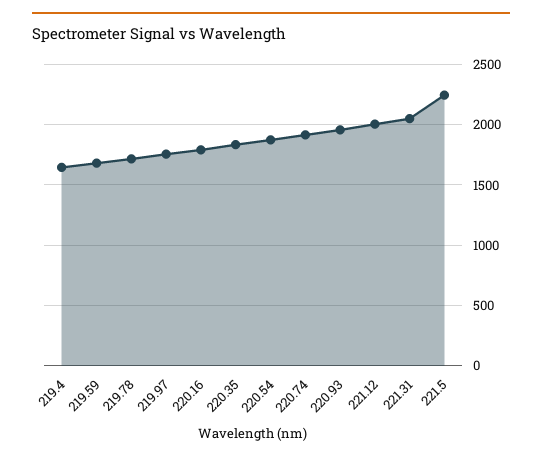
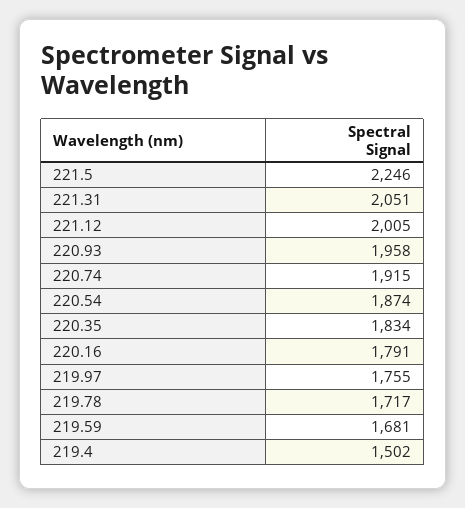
219.4: 1650 -> 1502

